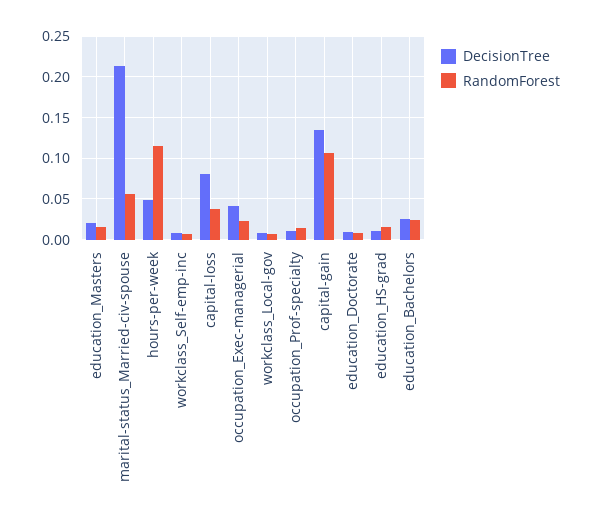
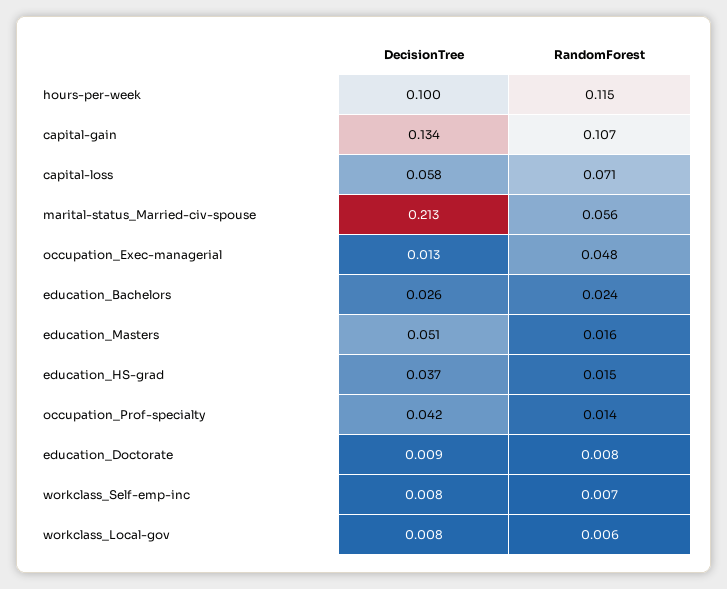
DecisionTree, education_Masters: 0.02 -> 0.051
DecisionTree, hours-per-week: 0.05 -> 0.1
DecisionTree, capital-loss: 0.08 -> 0.058
RandomForest, capital-loss: 0.04 -> 0.071
DecisionTree, occupation_Exec-managerial: 0.04 -> 0.013
RandomForest, occupation_Exec-managerial: 0.02 -> 0.048
DecisionTree, occupation_Prof-specialty: 0.01 -> 0.042
DecisionTree, education_HS-grad: 0.01 -> 0.037

